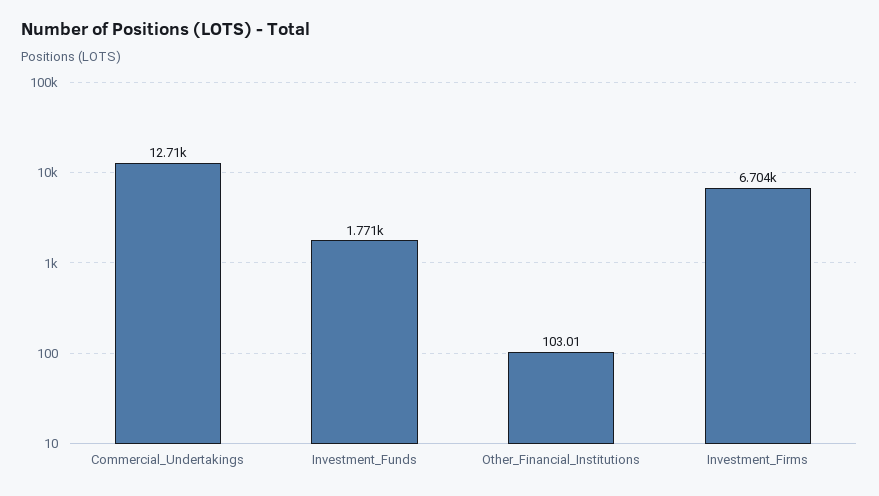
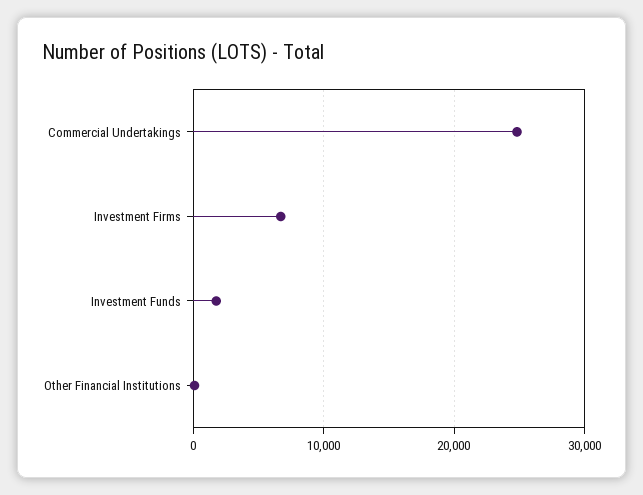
Commercial_Undertakings: 12710 -> 25000

